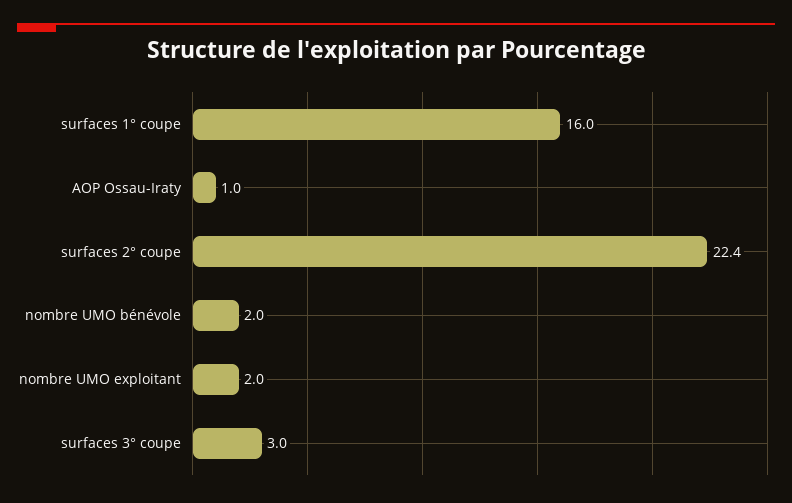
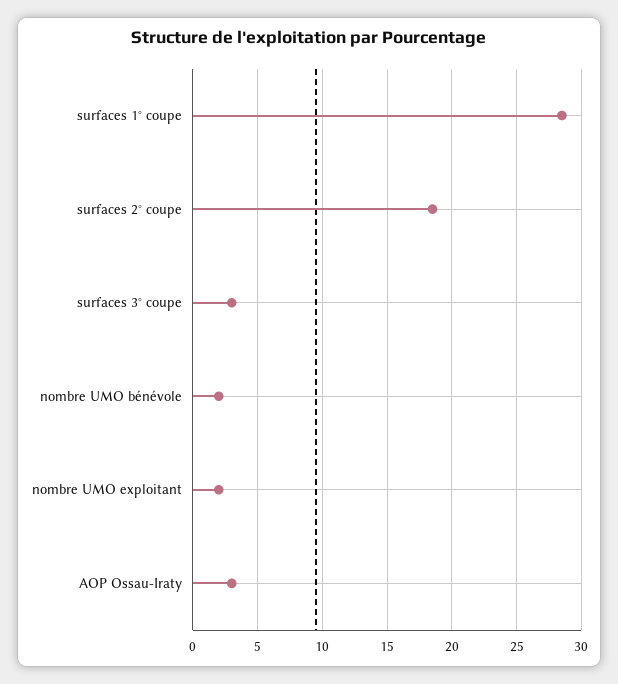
surfaces 1° coupe: 16 -> 28.5
AOP Ossau-Iraty: 1 -> 3
surfaces 2° coupe: 22.4 -> 18.5

